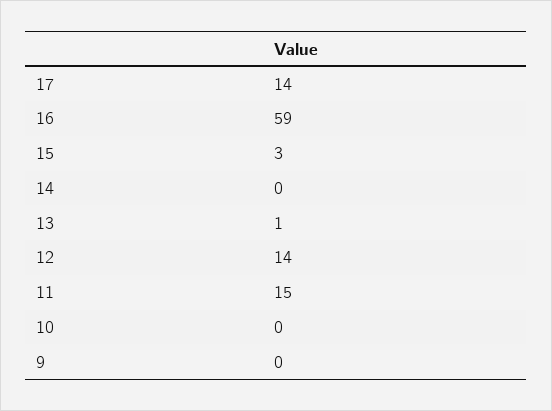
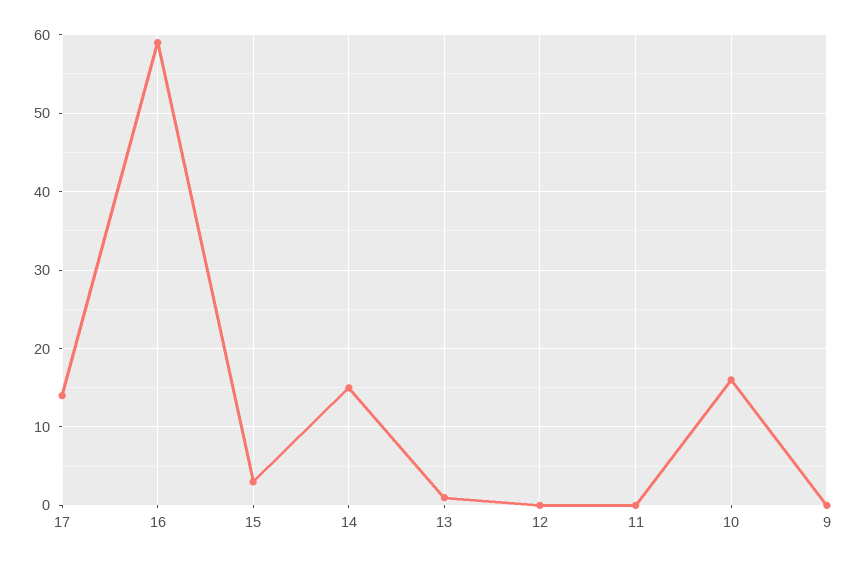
14: 0 -> 15
12: 14 -> 0
11: 15 -> 0
10: 0 -> 16

